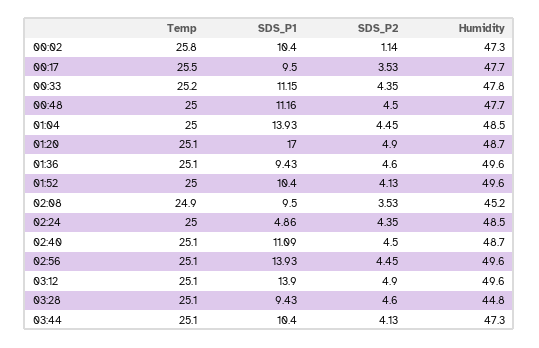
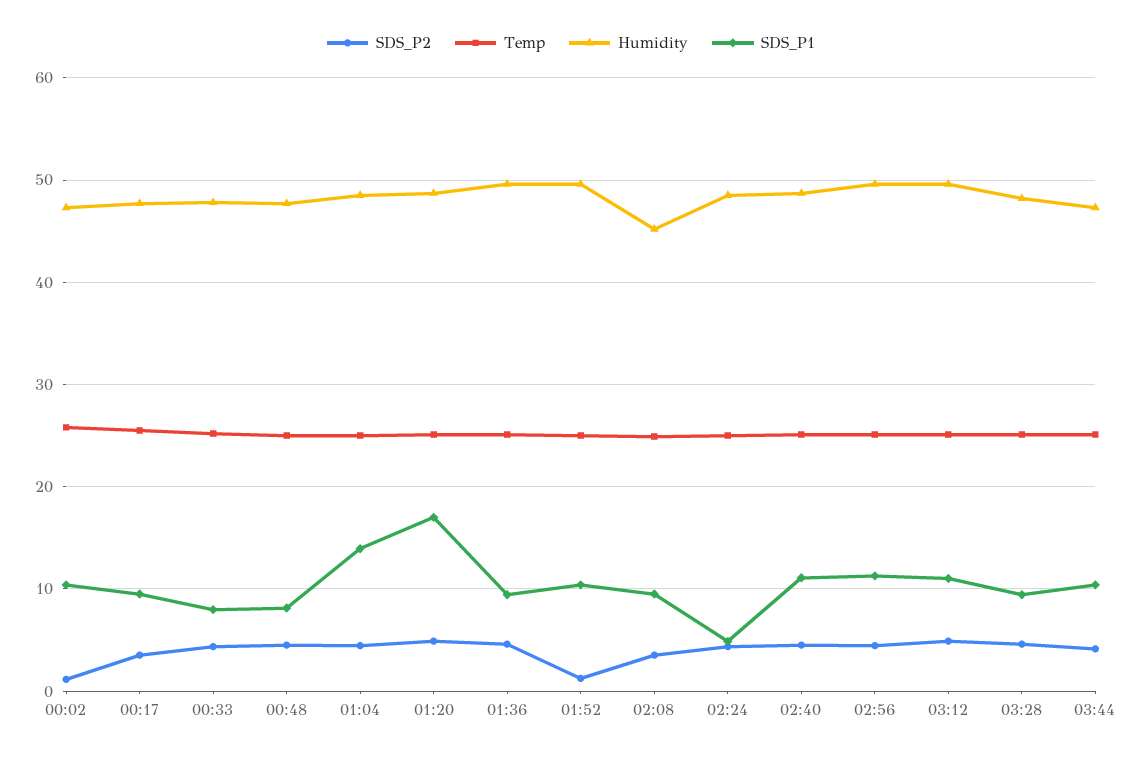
SDS_P1, 00:33: 11.15 -> 8
SDS_P1, 00:48: 11.16 -> 8
SDS_P2, 01:52: 4.13 -> 1
SDS_P1, 02:56: 13.93 -> 11
SDS_P1, 03:12: 13.9 -> 11
Humidity, 03:28: 44.8 -> 48

